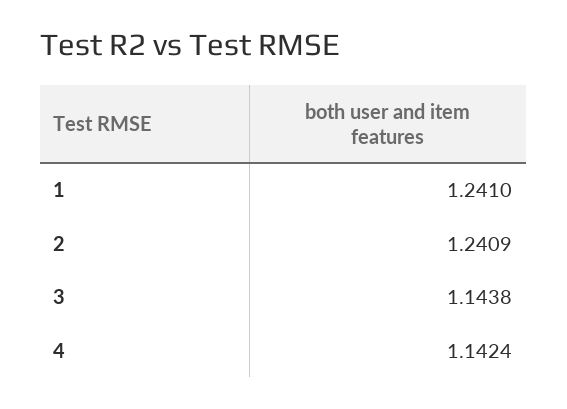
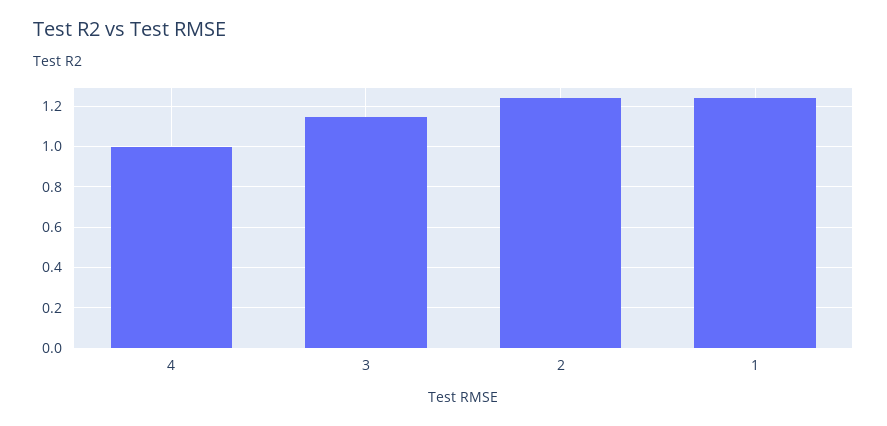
4: 1.1424 -> 1

